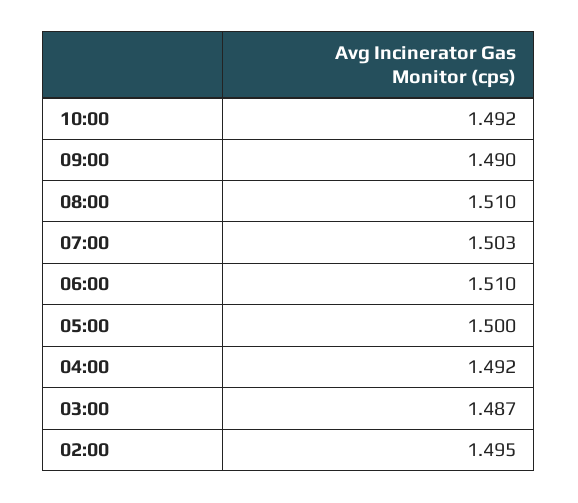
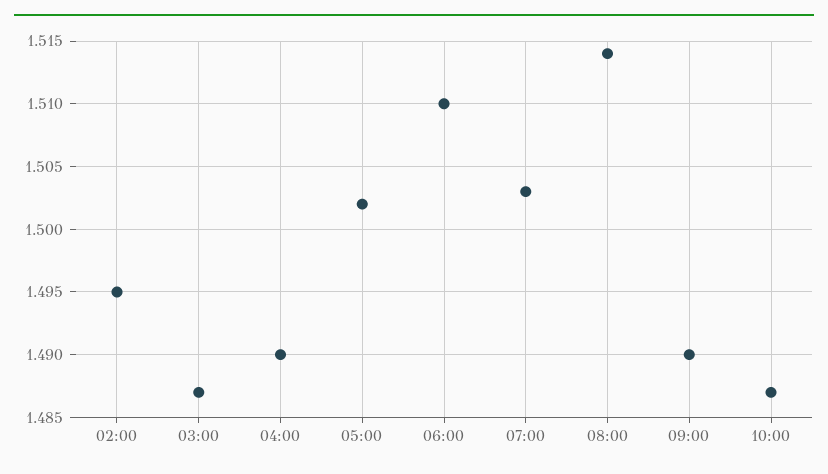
10:00: 1.492 -> 1.487
08:00: 1.51 -> 1.514
05:00: 1.5 -> 1.502
04:00: 1.492 -> 1.49

